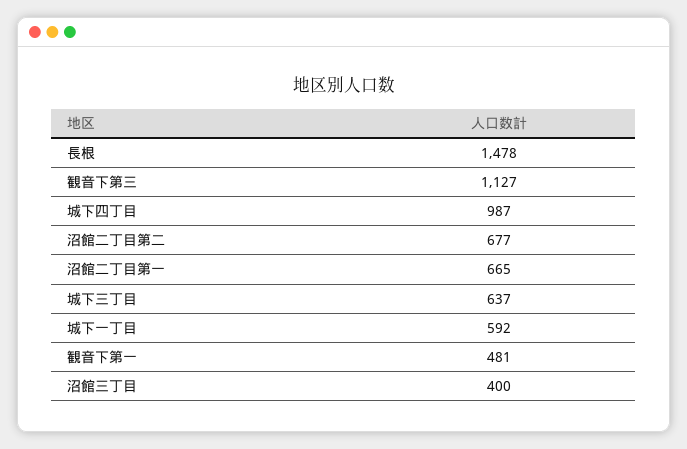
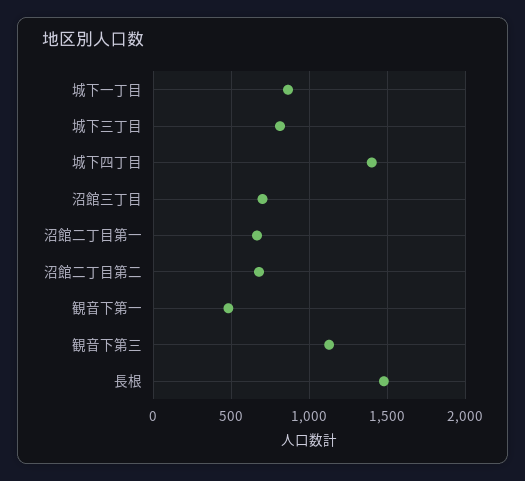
城下四丁目: 987 -> 1400
城下三丁目: 637 -> 800
城下一丁目: 592 -> 850
沼館三丁目: 400 -> 700

